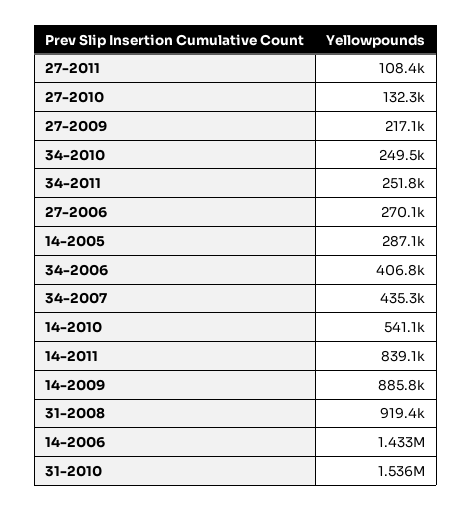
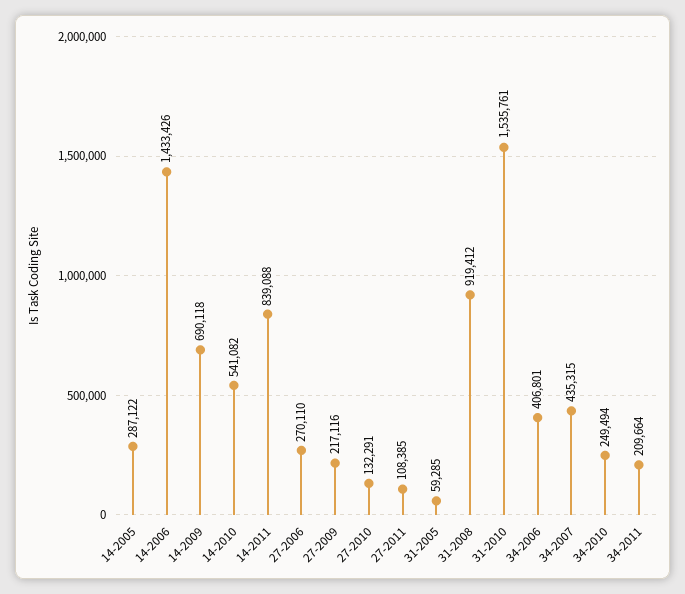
34-2011: 251800 -> 209664
14-2009: 885800 -> 690118
31-2005: none -> 59285

